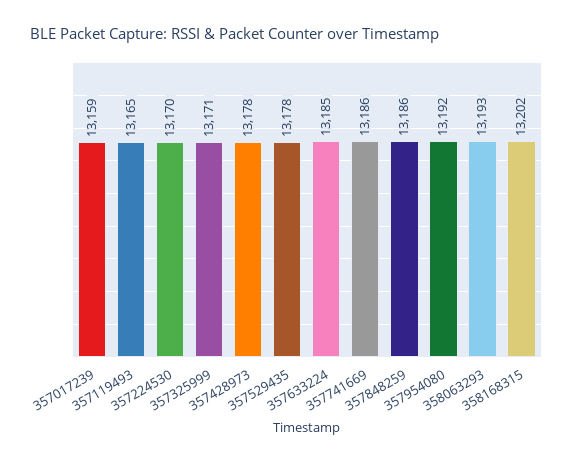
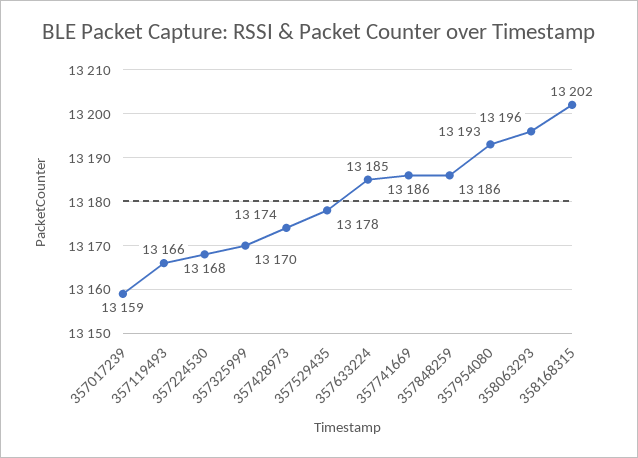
357119493: 13165 -> 13166
357224530: 13170 -> 13168
357325999: 13171 -> 13170
357428973: 13178 -> 13174
357954080: 13192 -> 13193
358063293: 13193 -> 13196

